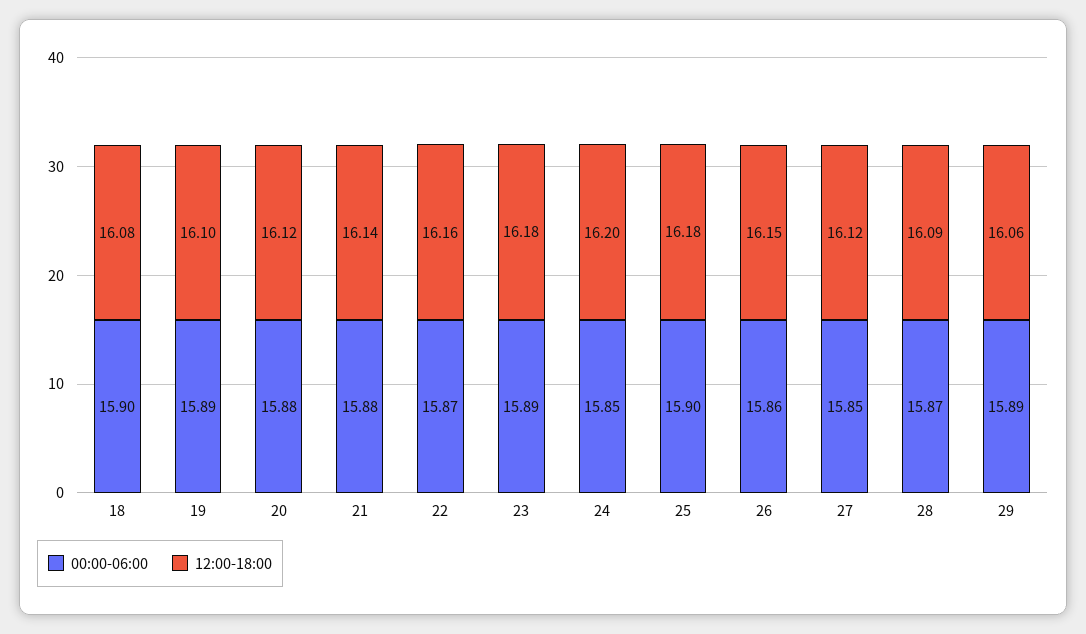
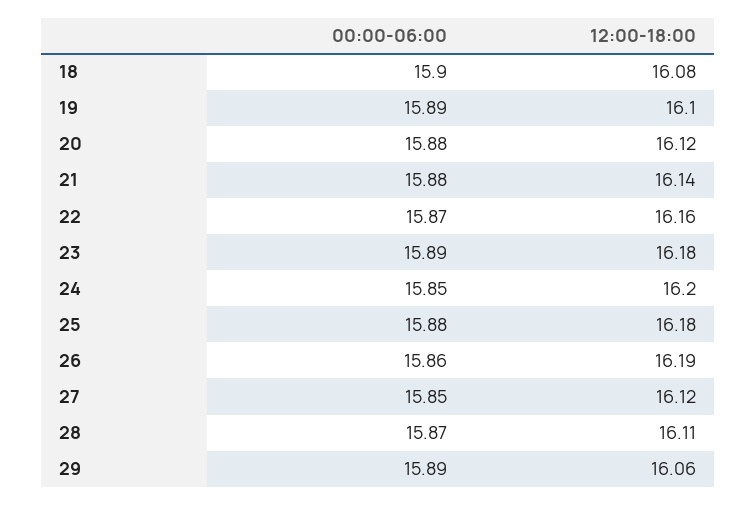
00:00-06:00, 25: 15.9 -> 15.88
12:00-18:00, 26: 16.15 -> 16.19
12:00-18:00, 28: 16.09 -> 16.11

